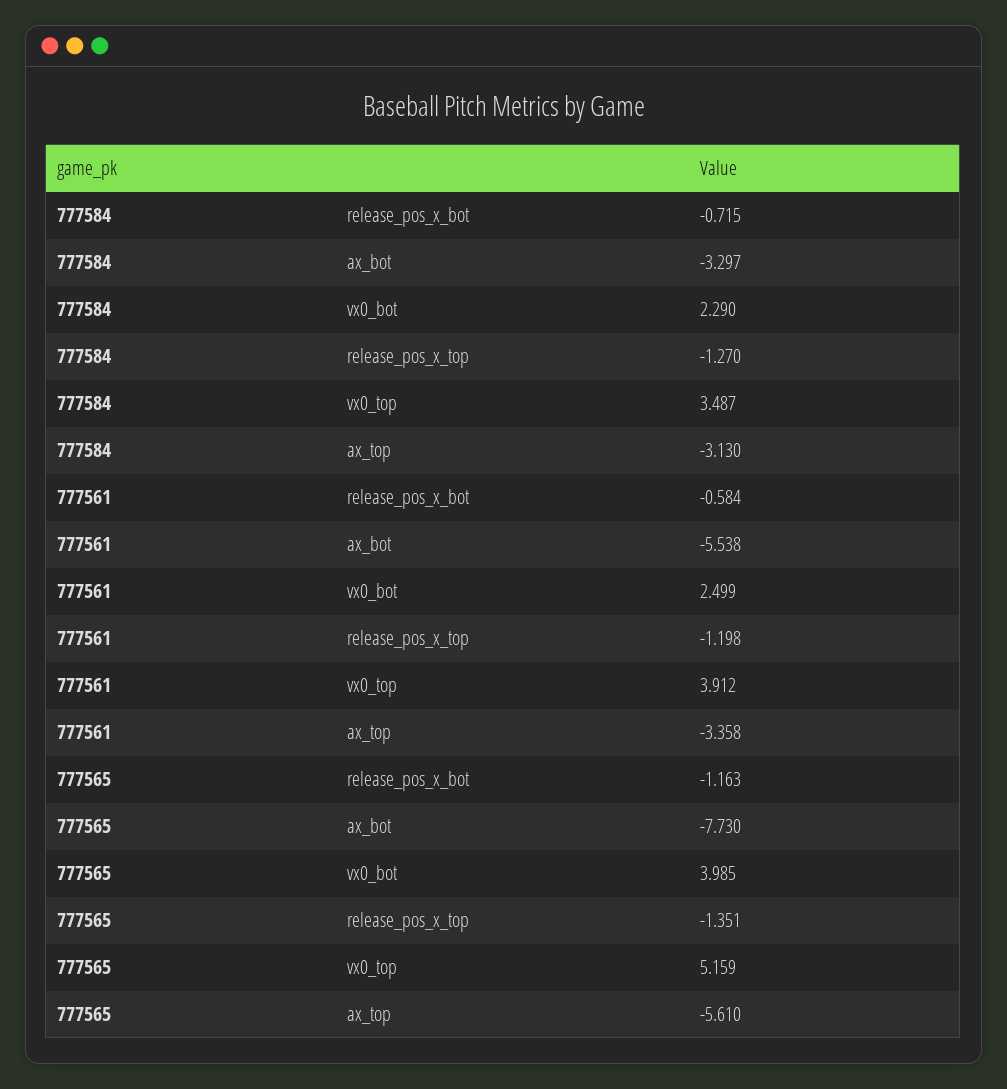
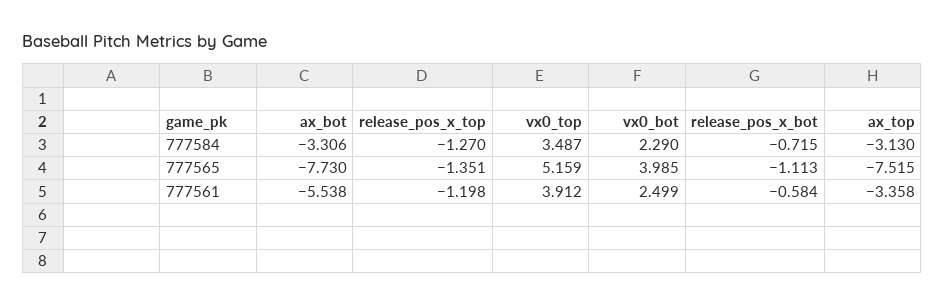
777584, ax_bot: -3.297 -> -3.306
777565, release_pos_x_bot: -1.163 -> -1.113
777565, ax_top: -5.61 -> -7.515

